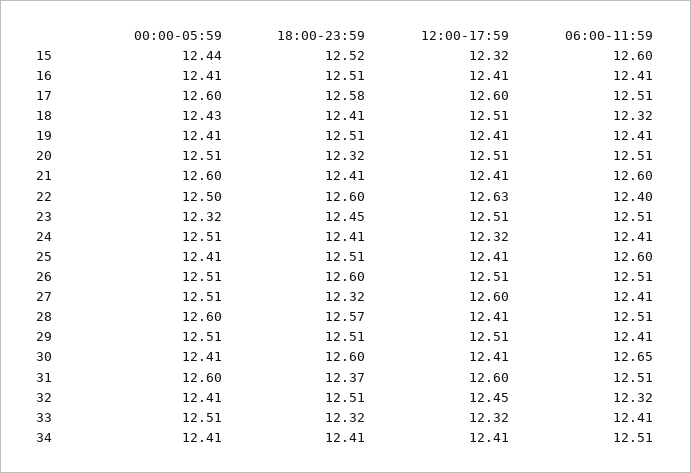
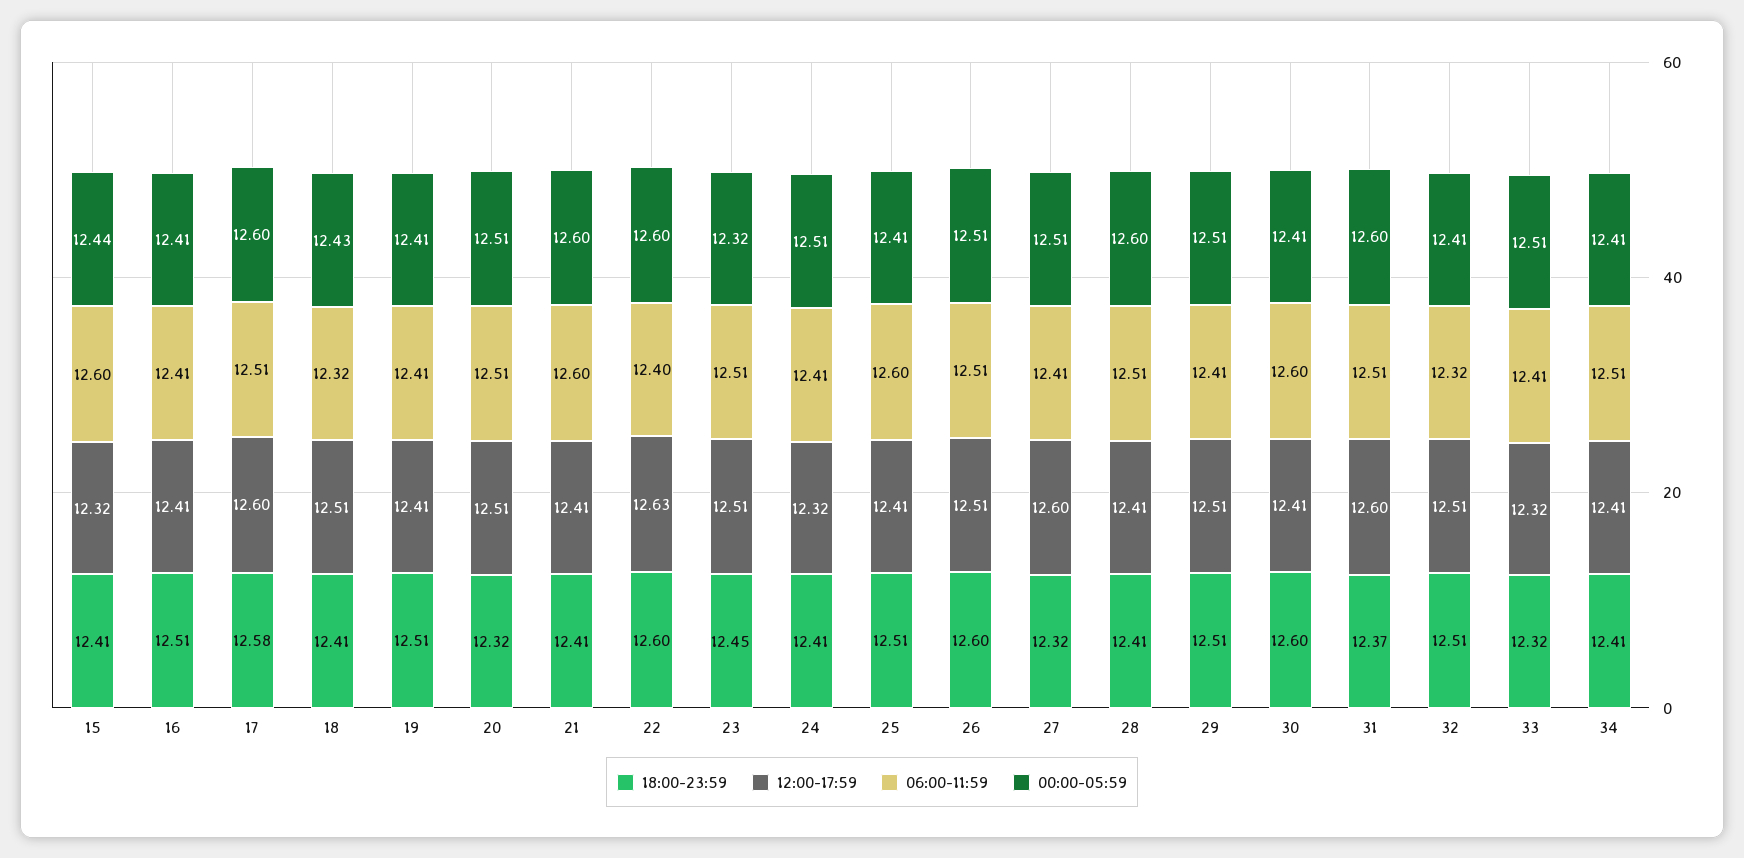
18:00-23:59, 15: 12.52 -> 12.41
00:00-05:59, 22: 12.5 -> 12.6
18:00-23:59, 28: 12.57 -> 12.41
06:00-11:59, 30: 12.65 -> 12.6
12:00-17:59, 32: 12.45 -> 12.51

